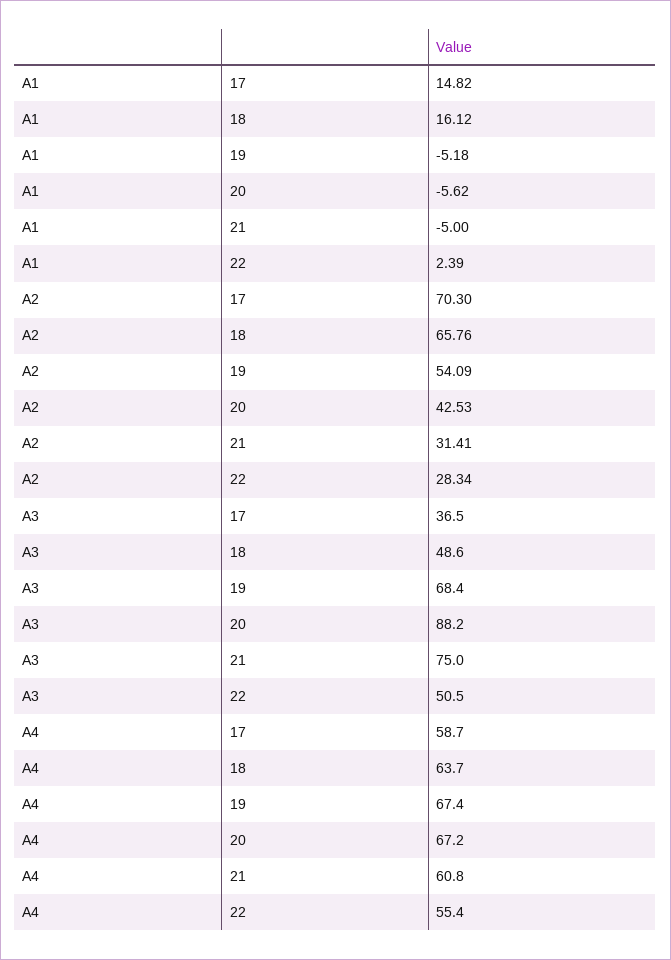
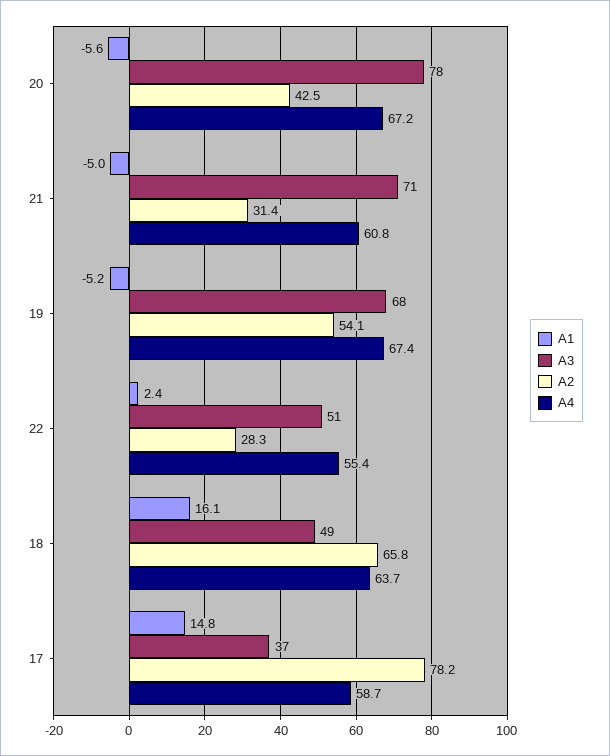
A2, 17: 70.3 -> 78.2
A3, 20: 88.2 -> 78
A3, 21: 75 -> 71

